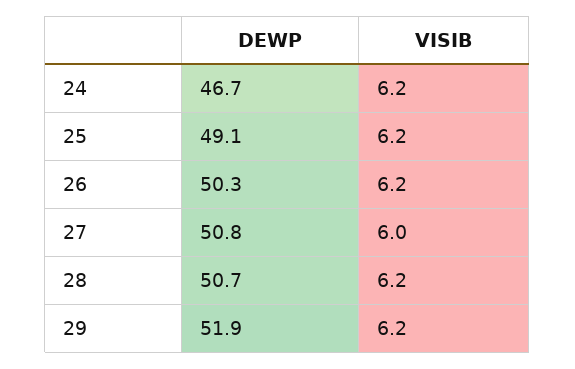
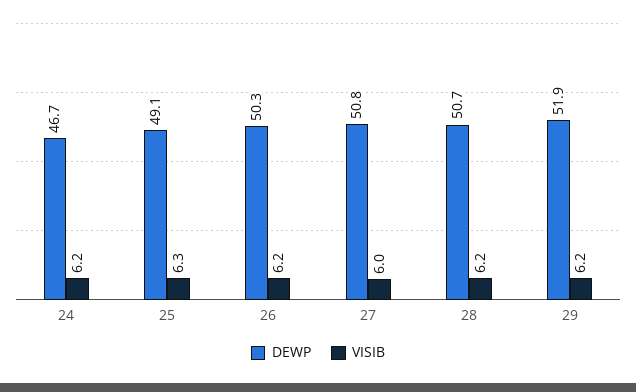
VISIB, 25: 6.2 -> 6.3

